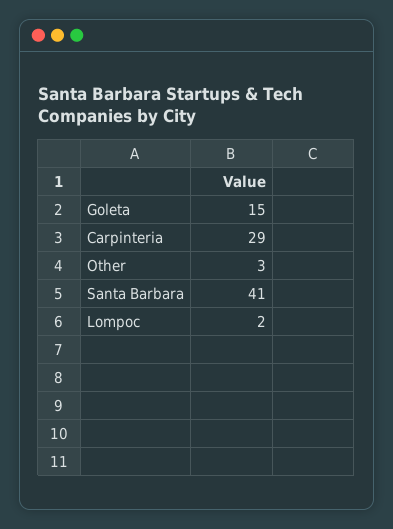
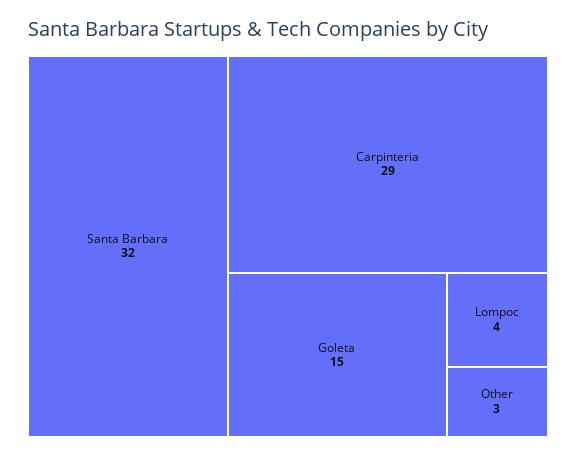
Santa Barbara: 41 -> 32
Lompoc: 2 -> 4

